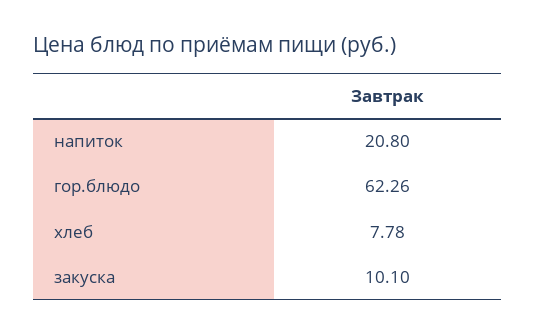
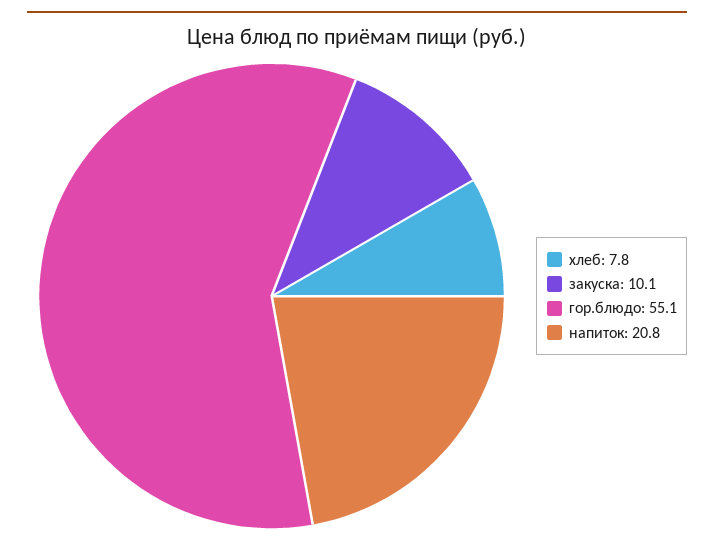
гор.блюдо: 62.26 -> 55.1

